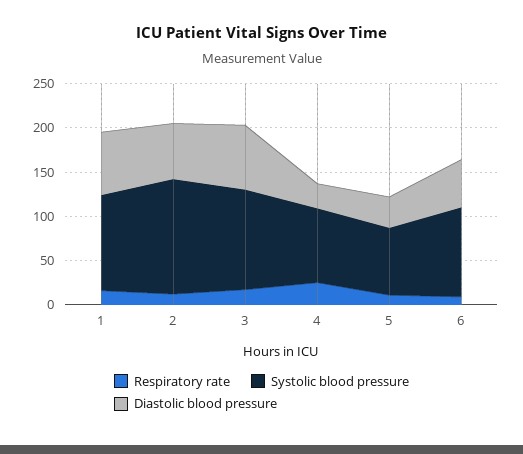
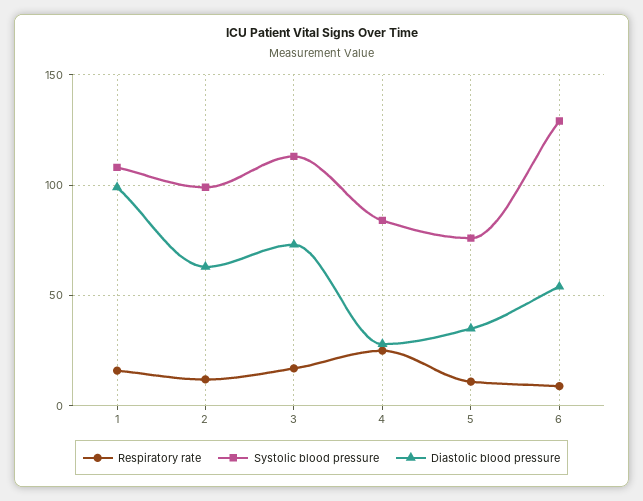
Diastolic blood pressure, 1: 70 -> 100
Systolic blood pressure, 2: 130 -> 100
Systolic blood pressure, 6: 100 -> 130

